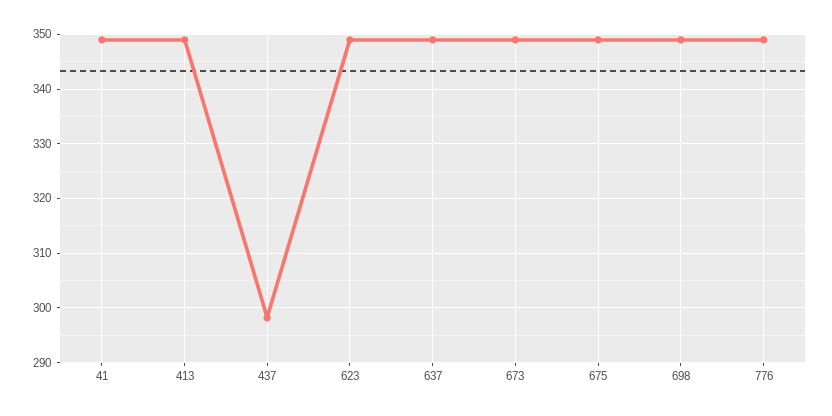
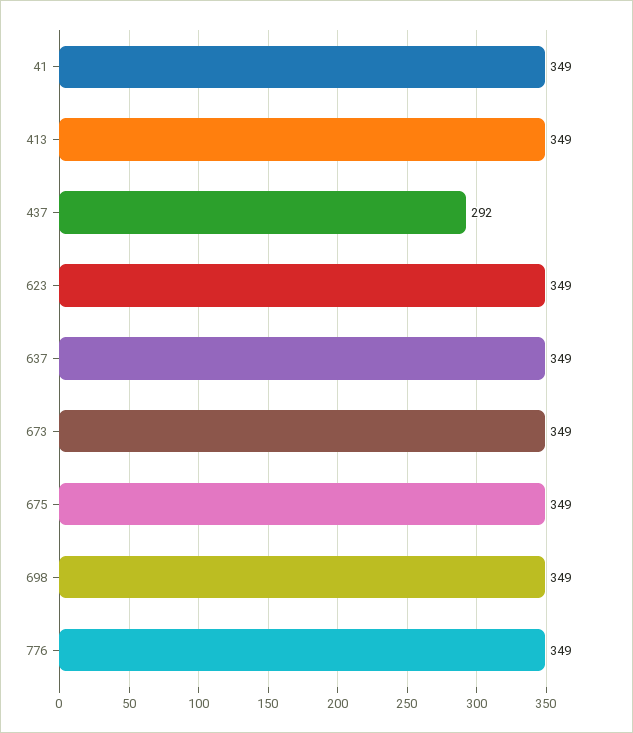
437: 298 -> 292

